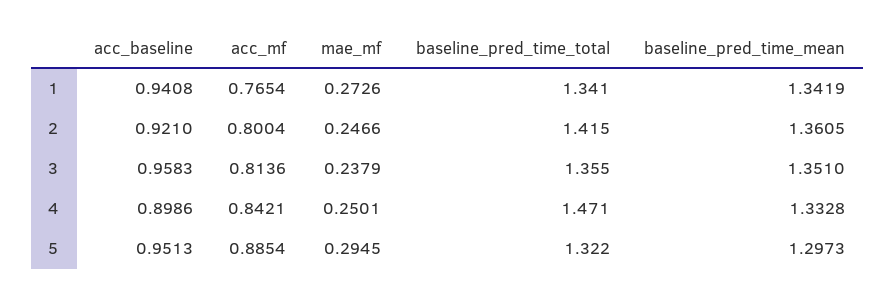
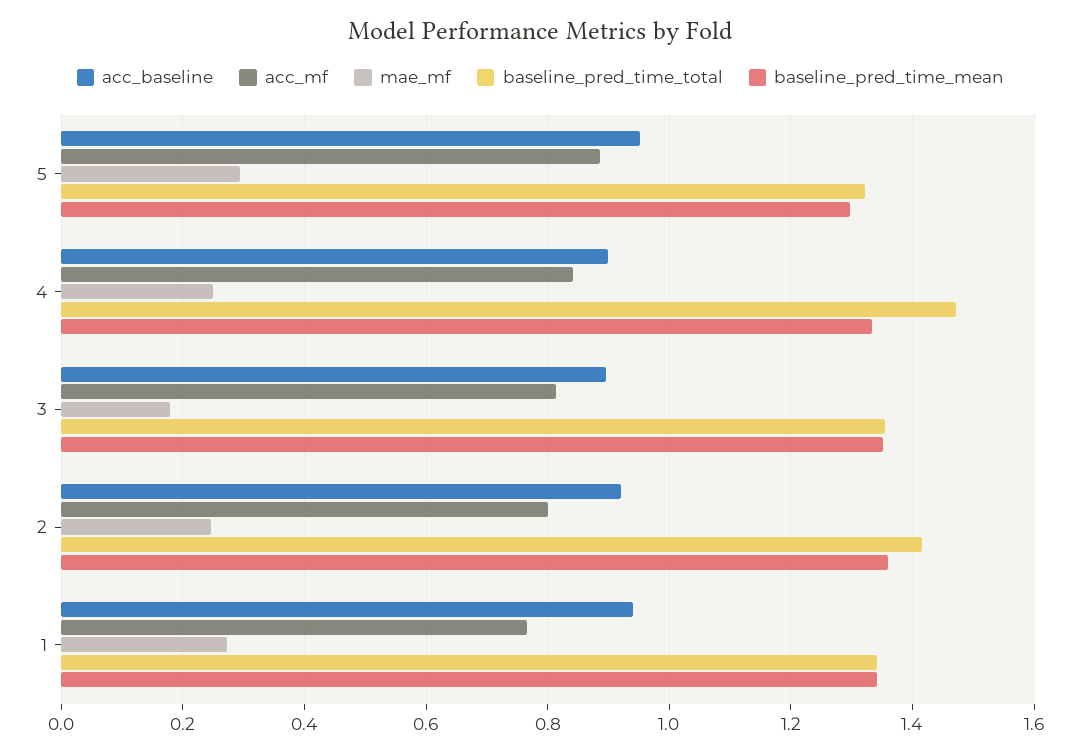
acc_baseline, 3: 0.9583 -> 0.9
mae_mf, 3: 0.2379 -> 0.18

